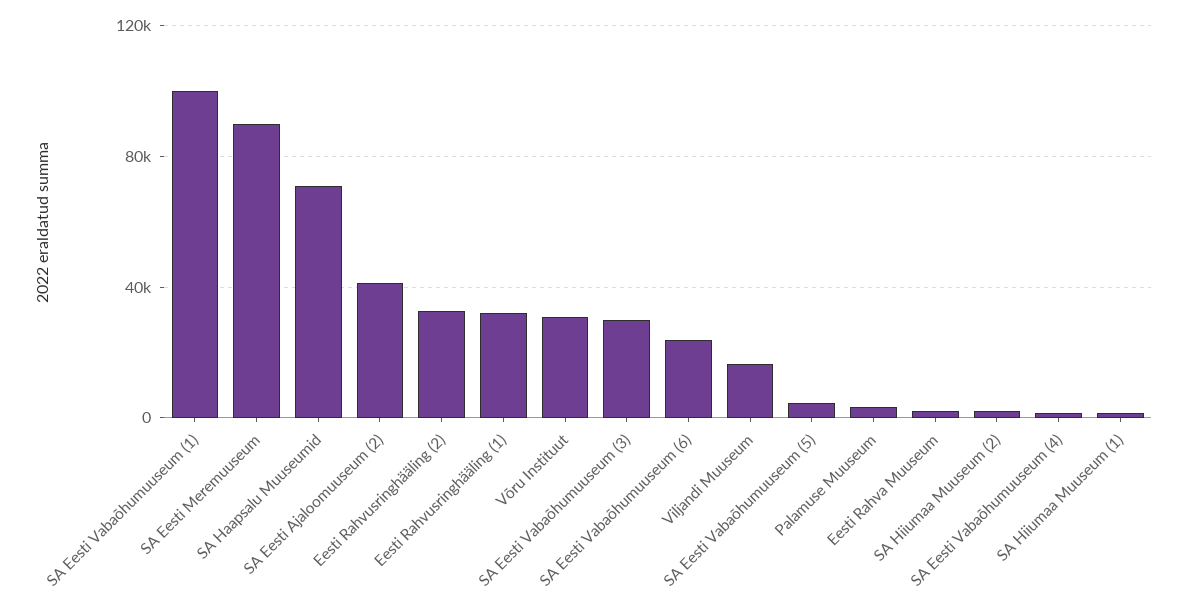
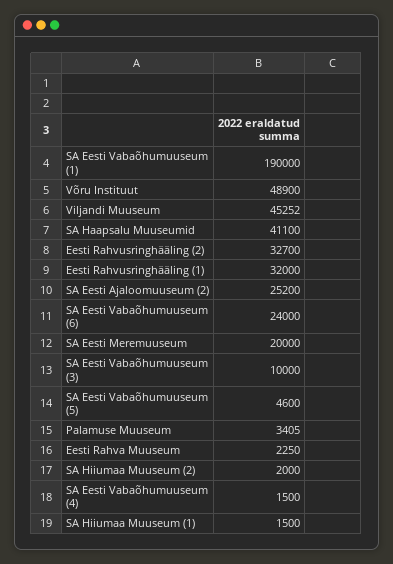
SA Eesti Vabaõhumuuseum (1): 100000 -> 190000
SA Eesti Meremuuseum: 90000 -> 20000
SA Haapsalu Muuseumid: 70000 -> 41100
SA Eesti Ajaloomuuseum (2): 40000 -> 25200
Võru Instituut: 30000 -> 48900
SA Eesti Vabaõhumuuseum (3): 30000 -> 10000
Viljandi Muuseum: 15000 -> 45252

